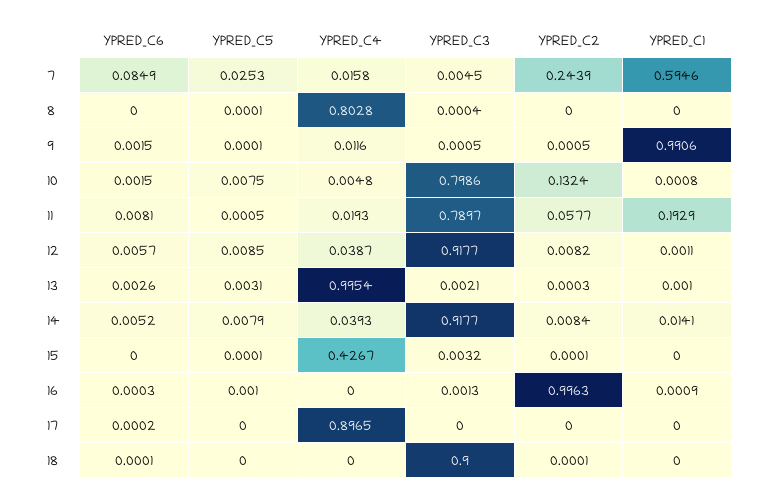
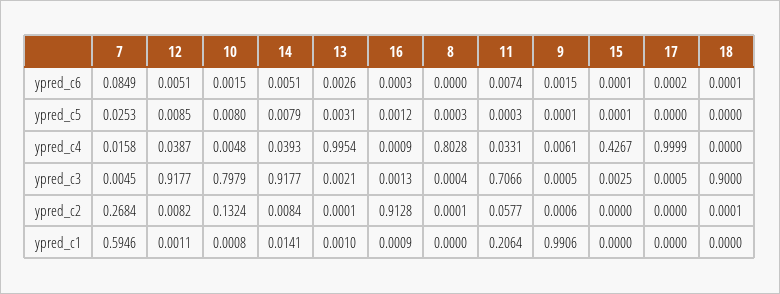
YPRED_C2, 7: 0.2439 -> 0.2684
YPRED_C5, 8: 0.0001 -> 0.0003
YPRED_C2, 8: 0 -> 0.0001
YPRED_C4, 9: 0.0116 -> 0.0061
YPRED_C2, 9: 0.0005 -> 0.0006
YPRED_C5, 10: 0.0075 -> 0.008
YPRED_C3, 10: 0.7986 -> 0.7979
YPRED_C6, 11: 0.0081 -> 0.0074
YPRED_C5, 11: 0.0005 -> 0.0003
YPRED_C4, 11: 0.0193 -> 0.0331
YPRED_C3, 11: 0.7897 -> 0.7066
YPRED_C1, 11: 0.1929 -> 0.2064
YPRED_C6, 12: 0.0057 -> 0.0051
YPRED_C2, 13: 0.0003 -> 0.0001
YPRED_C6, 14: 0.0052 -> 0.0051
YPRED_C6, 15: 0 -> 0.0001
YPRED_C3, 15: 0.0032 -> 0.0025
YPRED_C2, 15: 0.0001 -> 0
YPRED_C5, 16: 0.001 -> 0.0012
YPRED_C4, 16: 0 -> 0.0009
YPRED_C2, 16: 0.9963 -> 0.9128
YPRED_C4, 17: 0.8965 -> 0.9999
YPRED_C3, 17: 0 -> 0.0005

